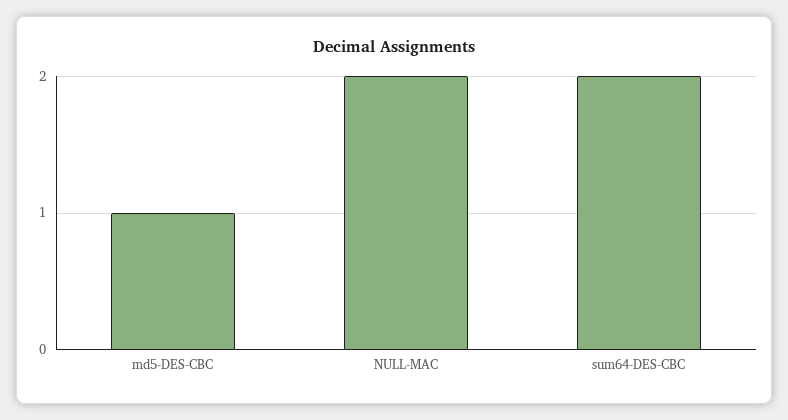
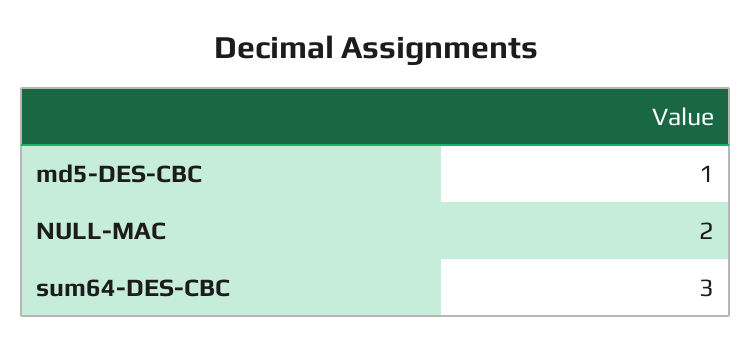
sum64-DES-CBC: 2 -> 3

